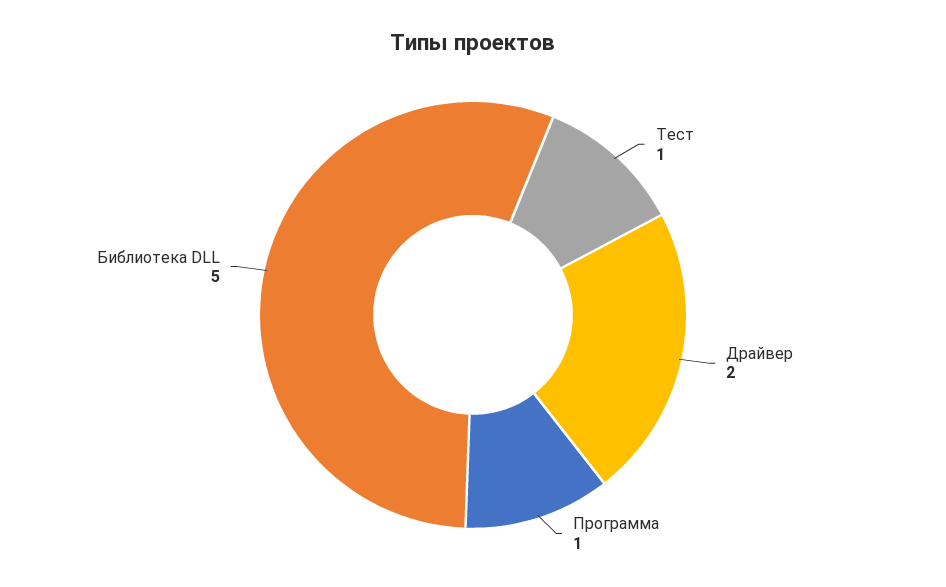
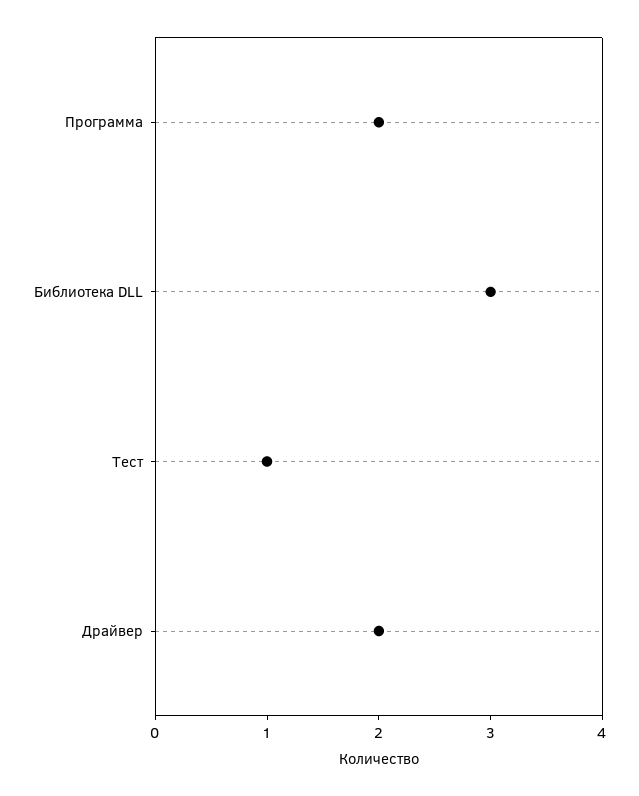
Программа: 1 -> 2
Библиотека DLL: 5 -> 3

